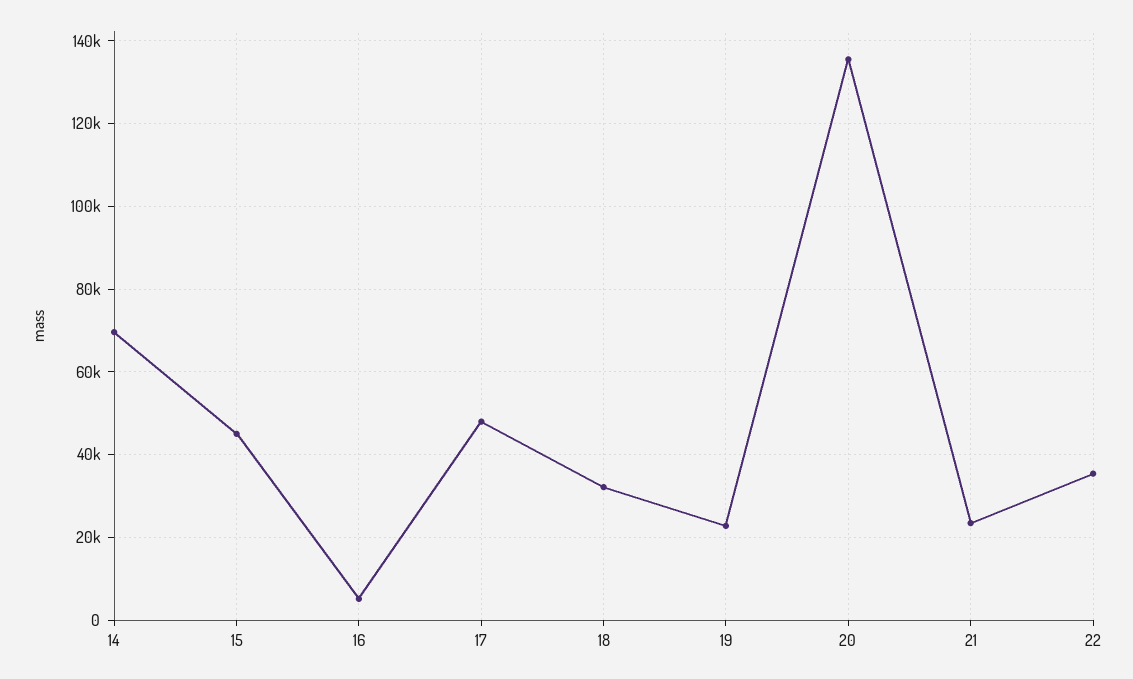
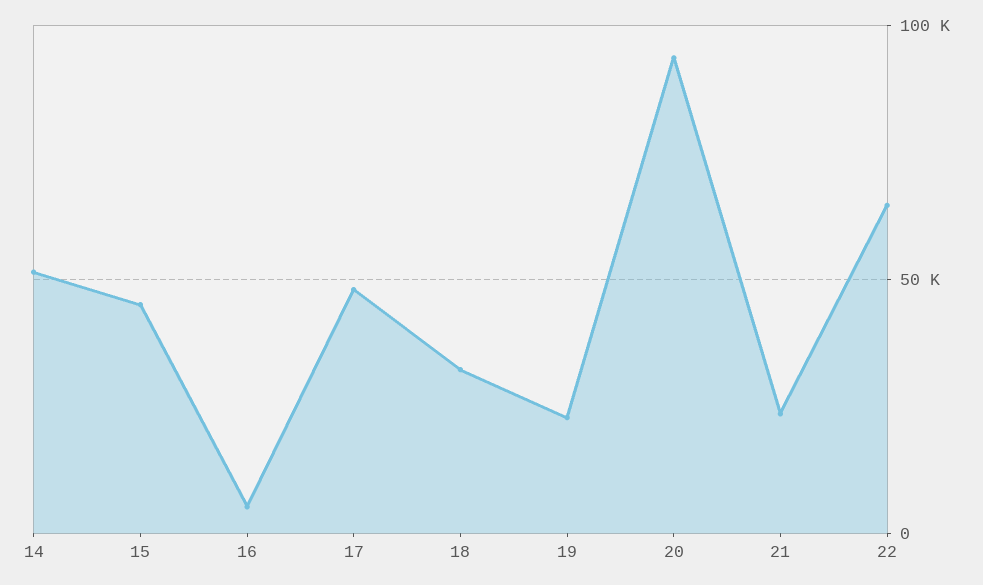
14: 70000 -> 50000
20: 136000 -> 95000
22: 36000 -> 65000

